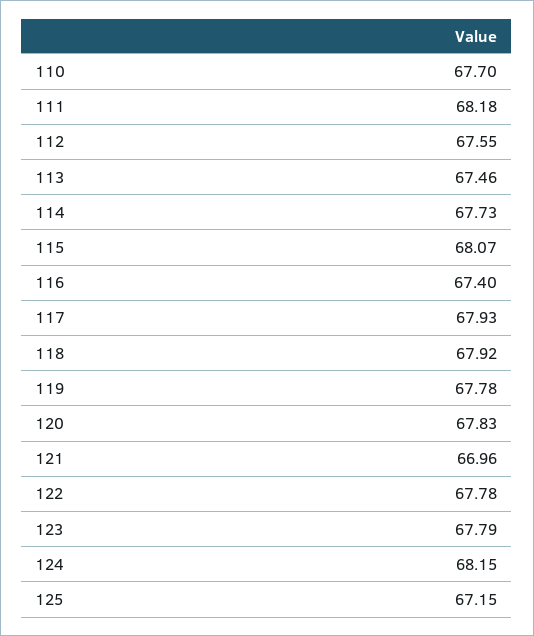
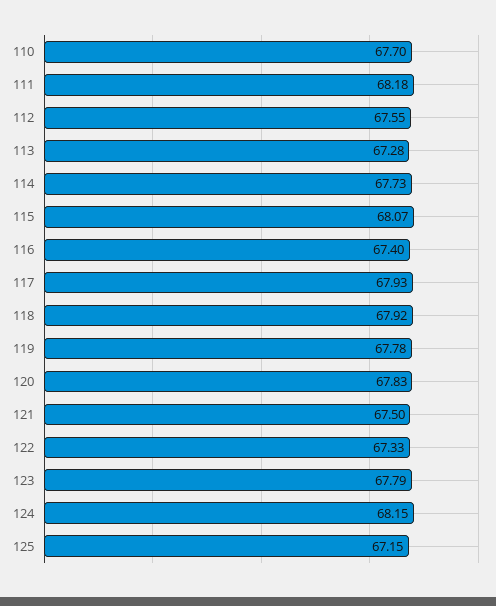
113: 67.46 -> 67.28
121: 66.96 -> 67.5
122: 67.78 -> 67.33

